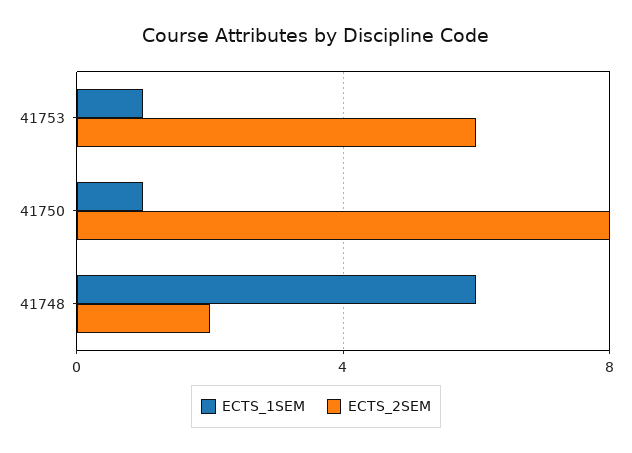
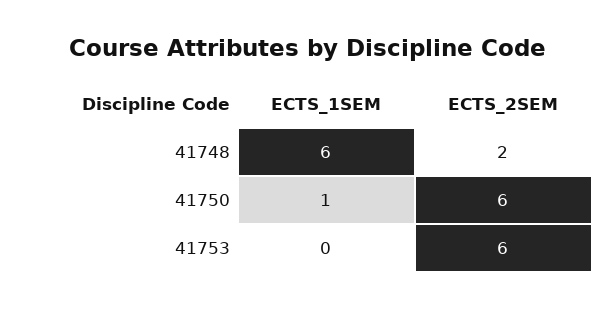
ECTS_1SEM, 41753: 1 -> 0
ECTS_2SEM, 41750: 8 -> 6

